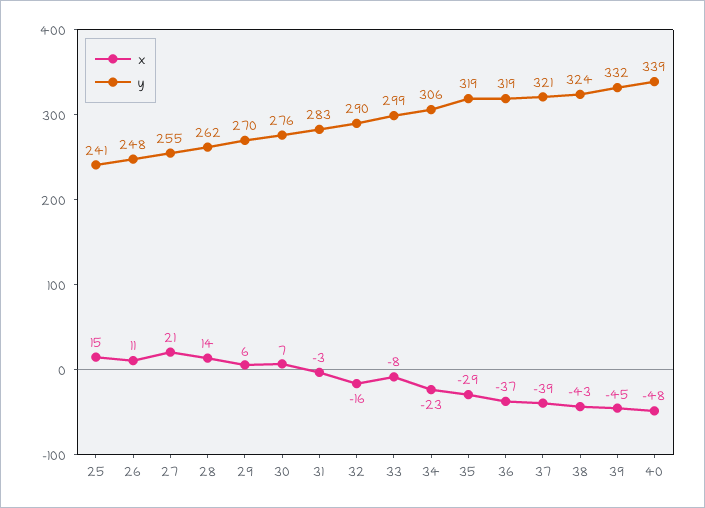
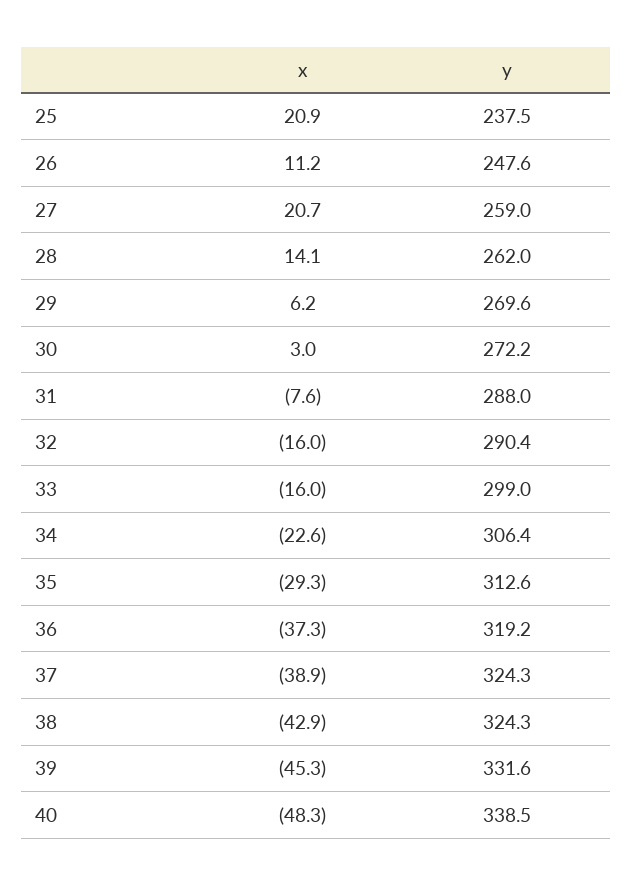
x, 25: 15 -> 20.9
y, 25: 241 -> 237.5
y, 27: 255 -> 259
x, 30: 7 -> 3
y, 30: 276 -> 272.2
x, 31: -3 -> -7.6
y, 31: 283 -> 288
x, 33: -8 -> -16
y, 35: 319 -> 312.6
y, 37: 321 -> 324.3

